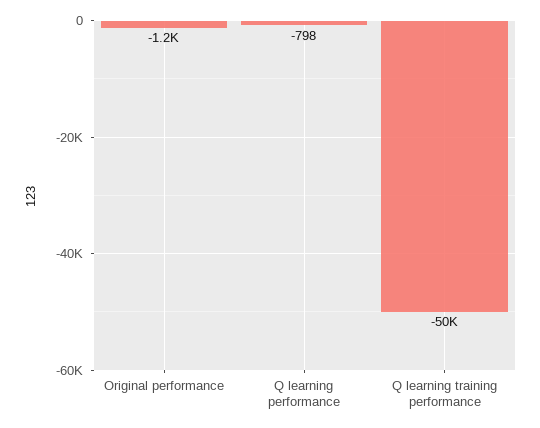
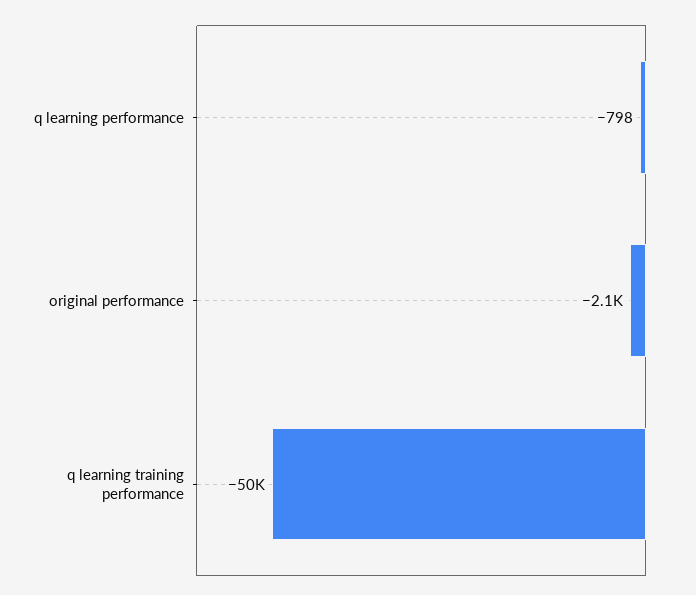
Original performance: -1200 -> -2100

